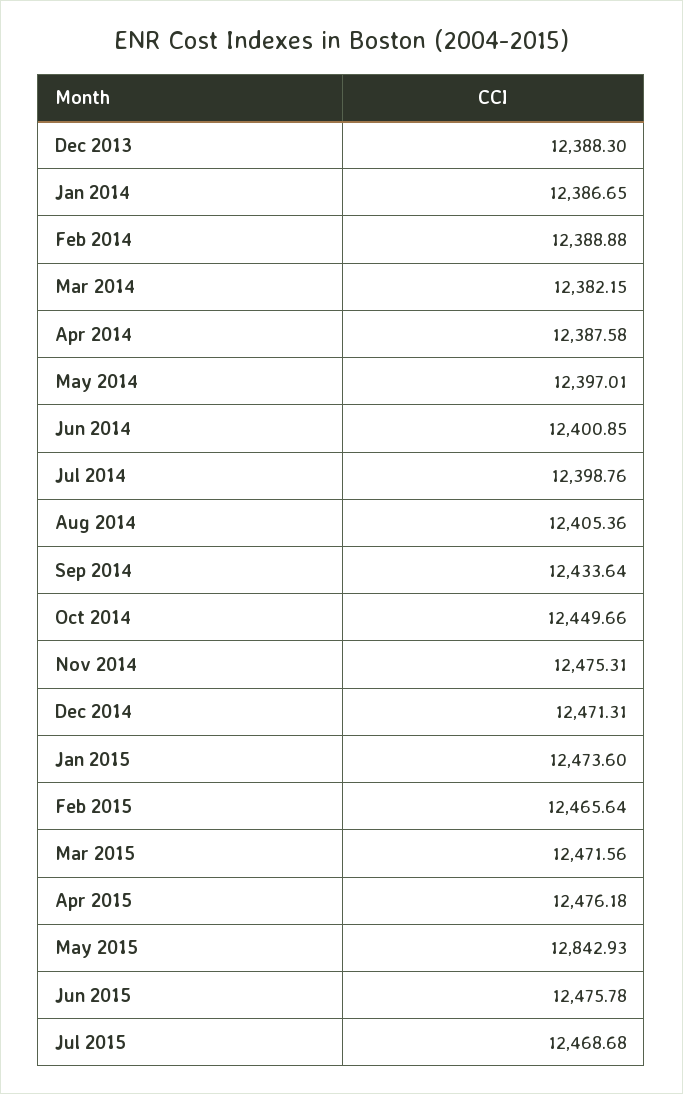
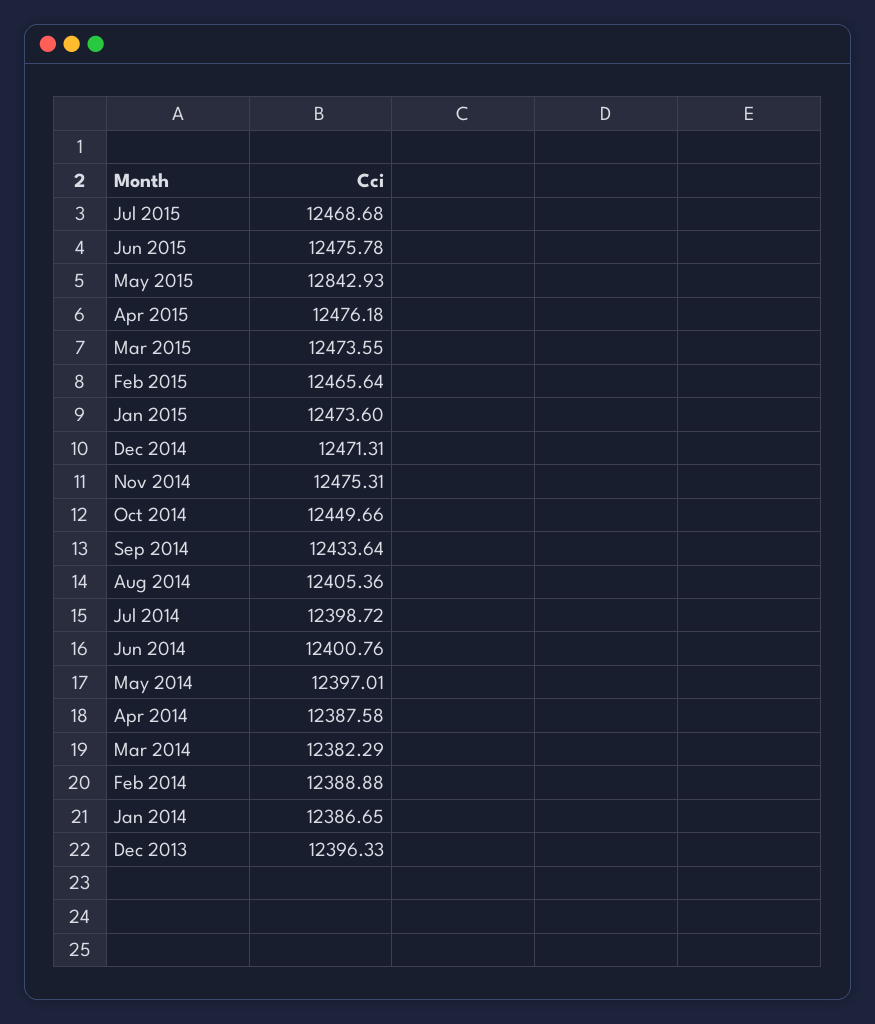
Dec 2013: 12388.3 -> 12396.33
Mar 2014: 12382.15 -> 12382.29
Jun 2014: 12400.85 -> 12400.76
Jul 2014: 12398.76 -> 12398.72
Mar 2015: 12471.56 -> 12473.55

